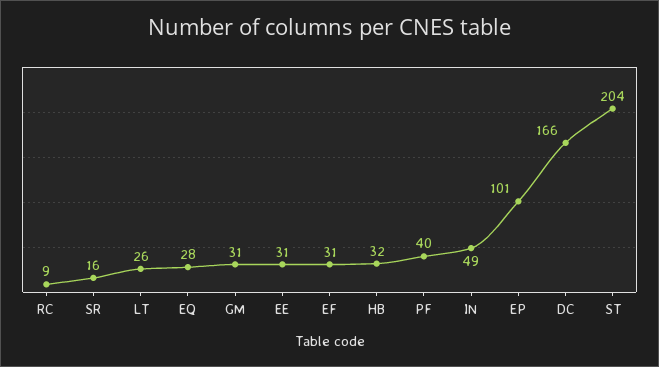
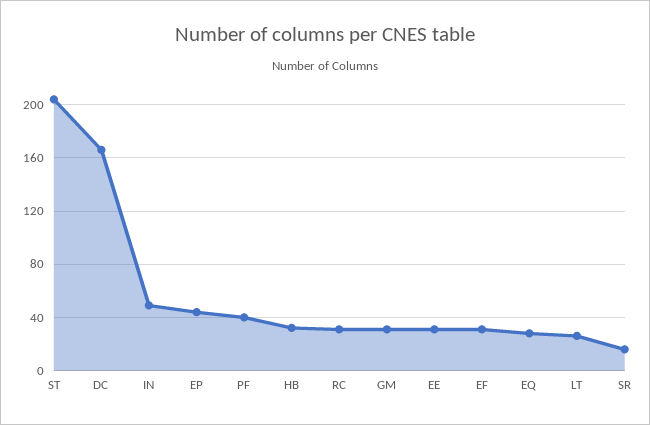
RC: 9 -> 30
EP: 101 -> 45

